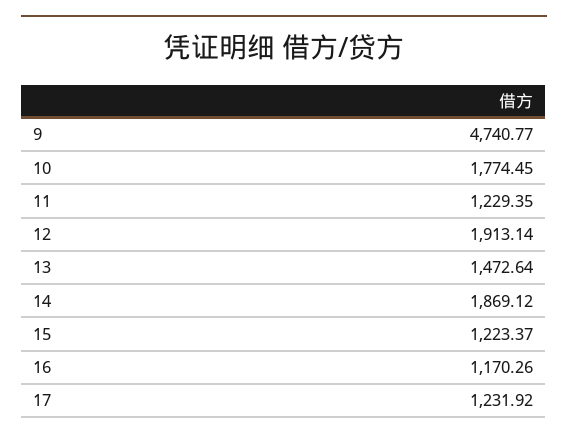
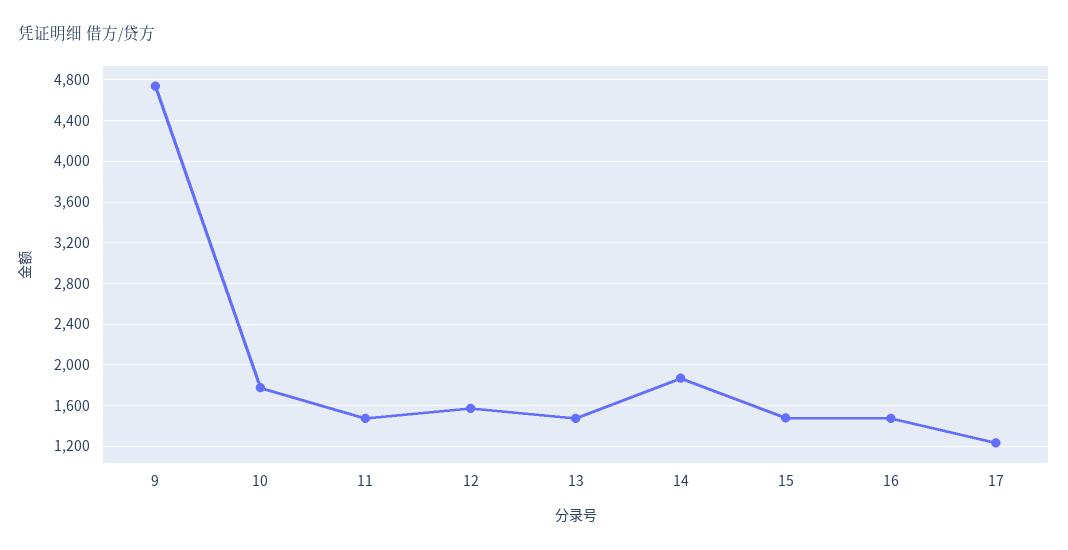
11: 1229.35 -> 1500
12: 1913.14 -> 1600
15: 1223.37 -> 1500
16: 1170.26 -> 1500

